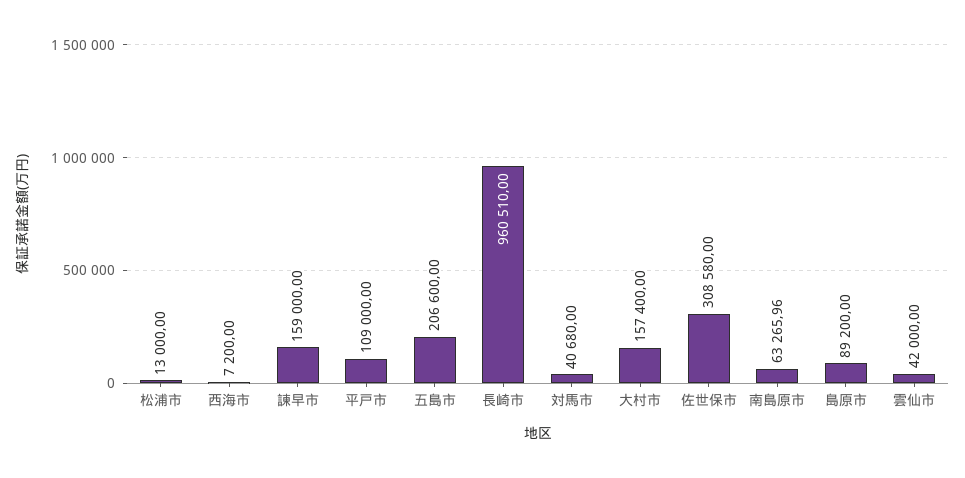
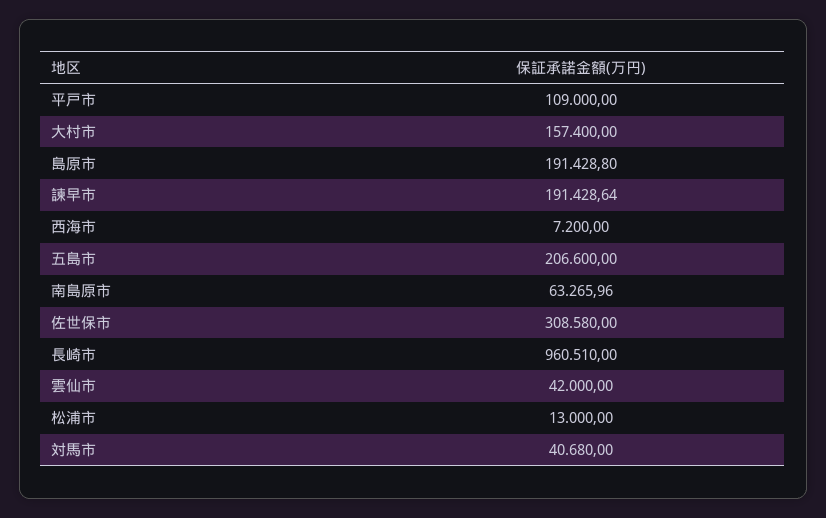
諫早市: 159000 -> 191428.64
島原市: 89200 -> 191428.8

